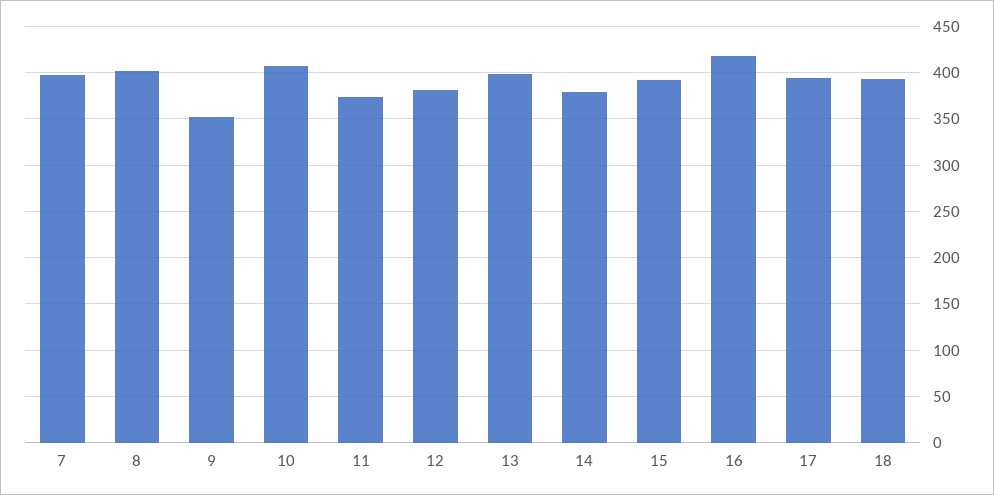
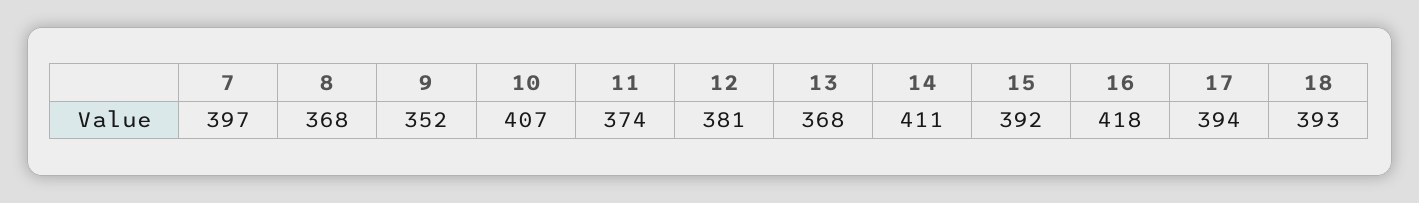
8: 400 -> 368
13: 400 -> 368
14: 380 -> 411

